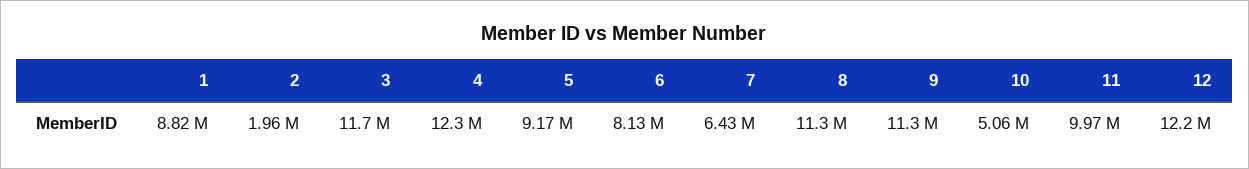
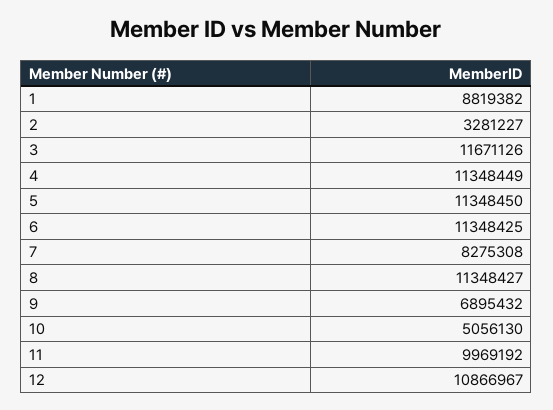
2: 1960000 -> 3281227
4: 12300000 -> 11348449
5: 9170000 -> 11348450
6: 8130000 -> 11348425
7: 6430000 -> 8275308
9: 11300000 -> 6895432
12: 12200000 -> 10866967

